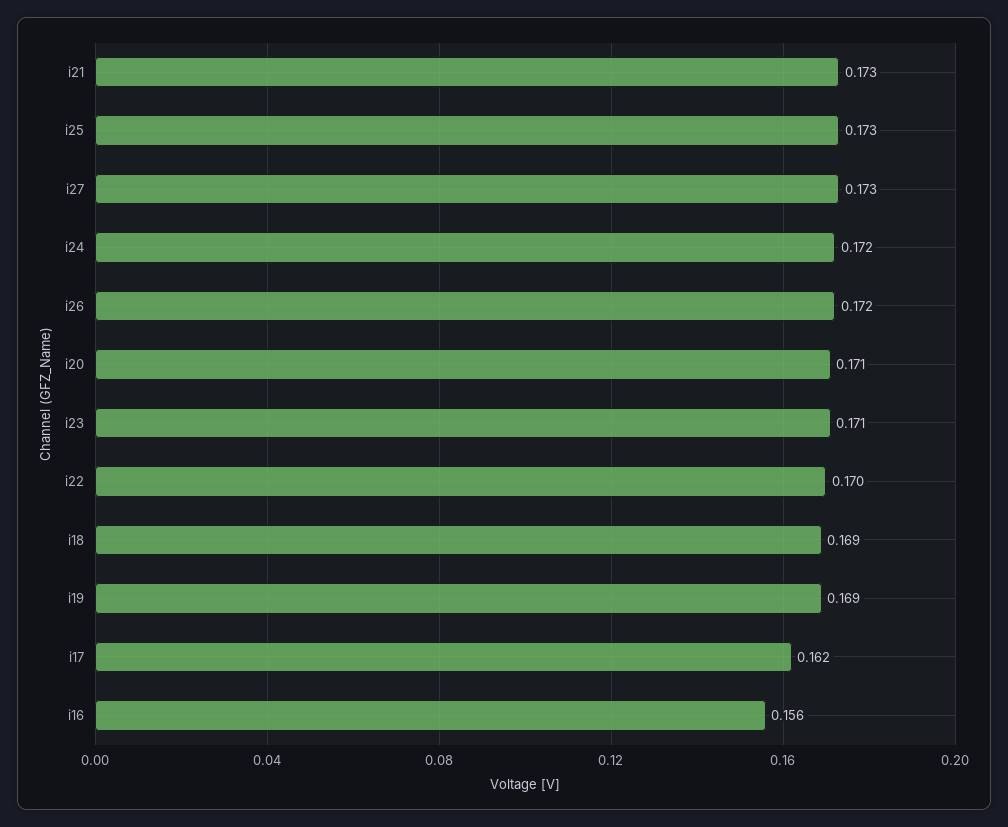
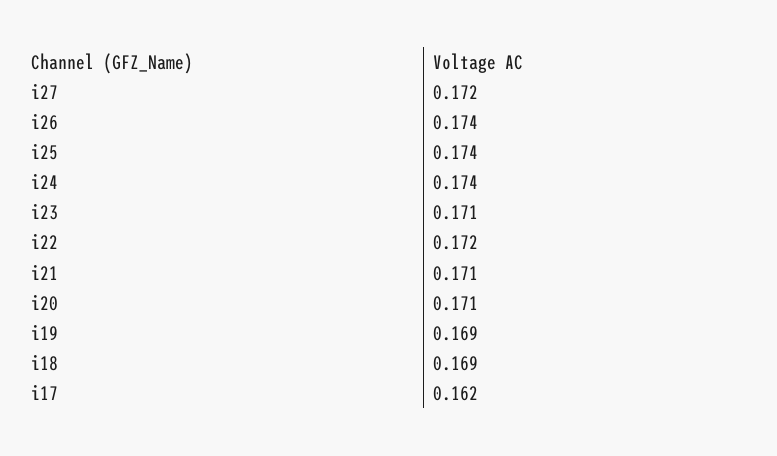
i21: 0.173 -> 0.171
i25: 0.173 -> 0.174
i27: 0.173 -> 0.172
i24: 0.172 -> 0.174
i26: 0.172 -> 0.174
i22: 0.17 -> 0.172
i16: 0.156 -> none

